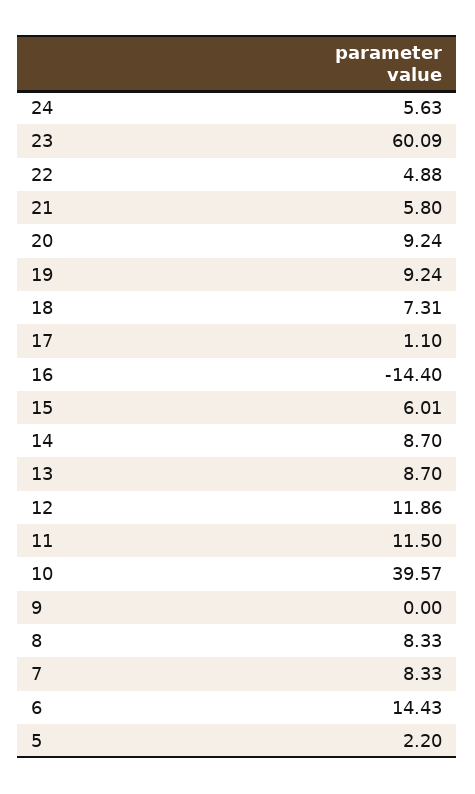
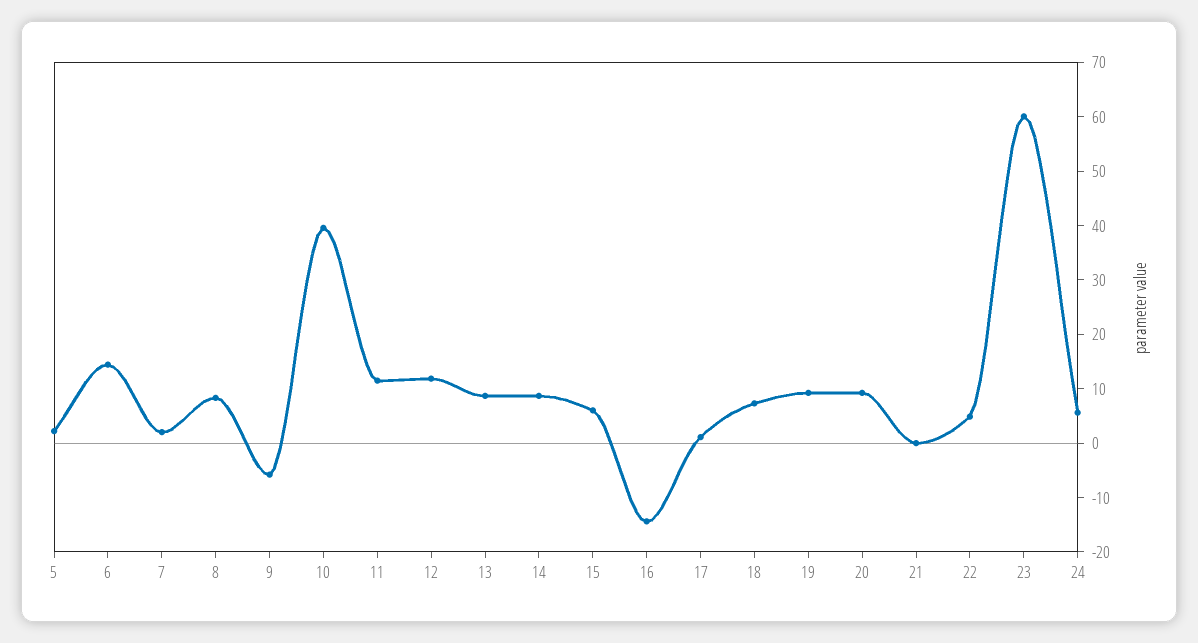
21: 5.8 -> 0
9: 0 -> -6
7: 8.33 -> 2

